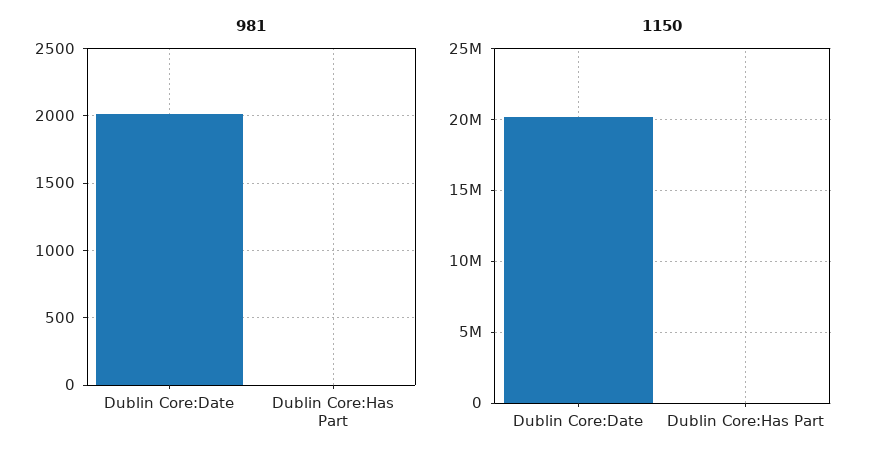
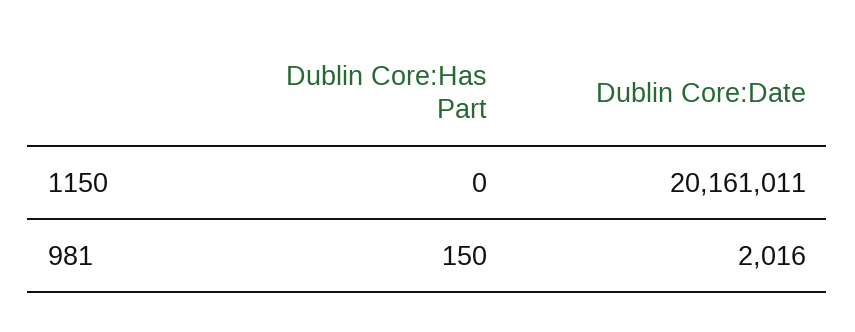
981, Dublin Core:Has Part: 0 -> 150

